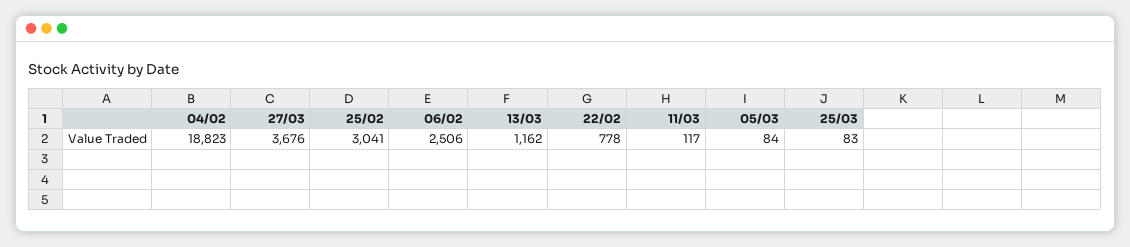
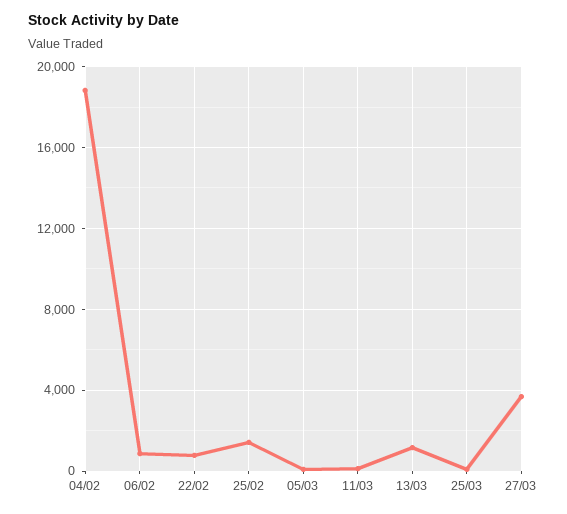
25/02: 3041 -> 1500
06/02: 2506 -> 1000

